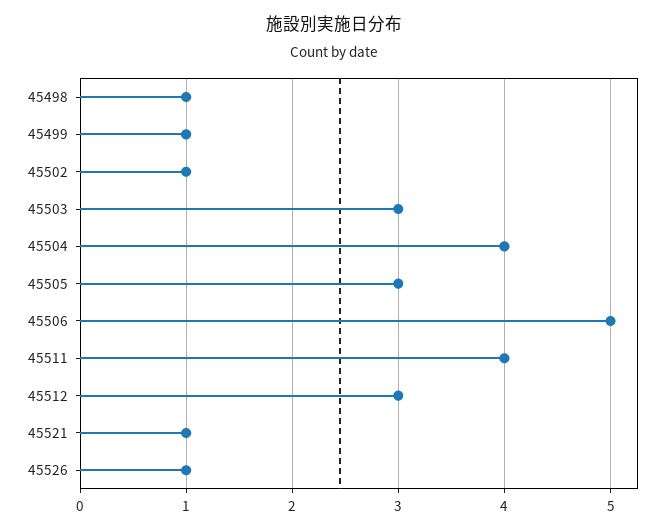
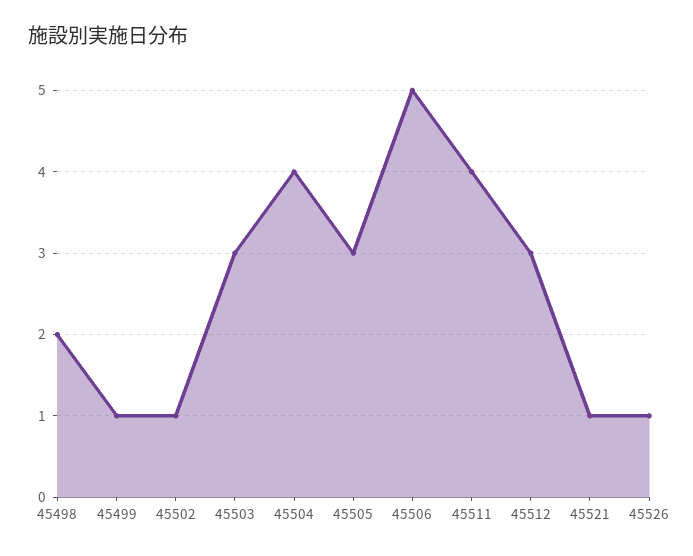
45498: 1 -> 2

